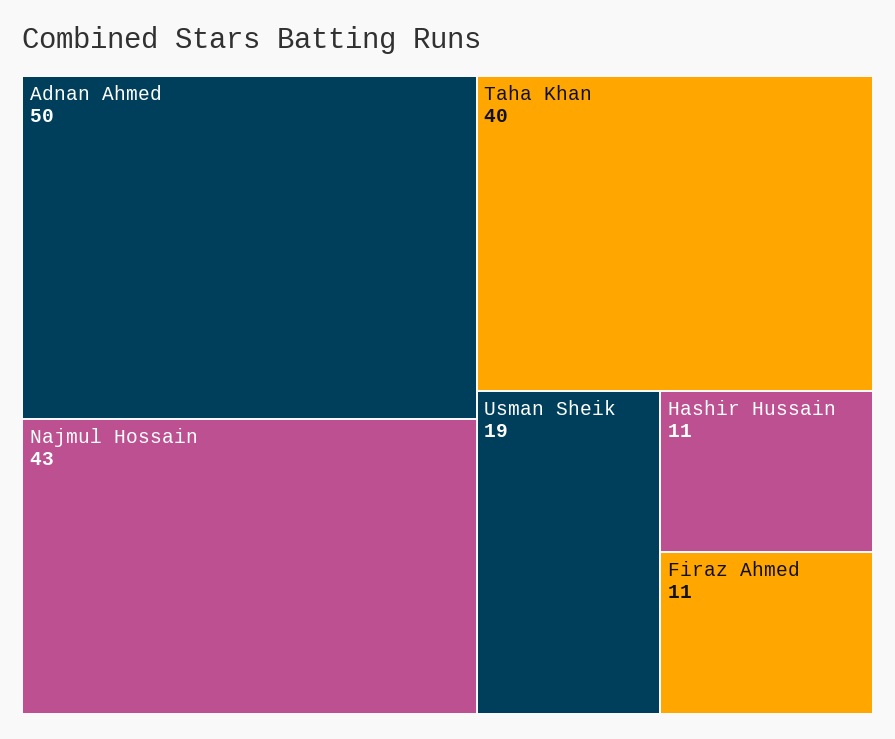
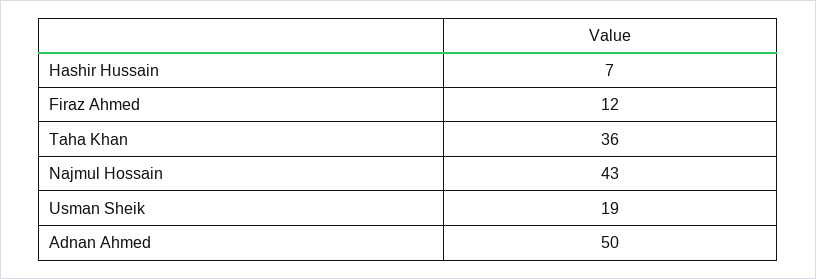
Taha Khan: 40 -> 36
Hashir Hussain: 11 -> 7
Firaz Ahmed: 11 -> 12

